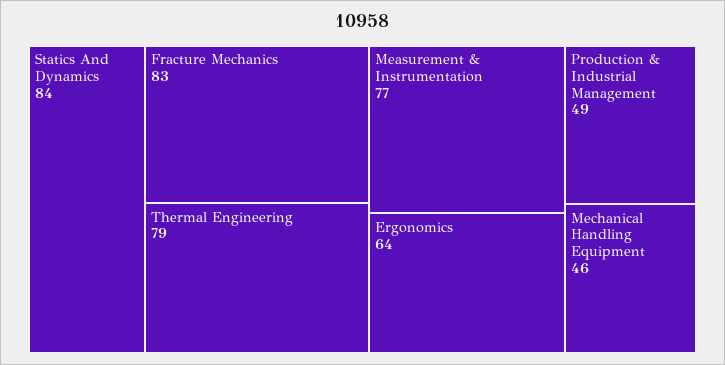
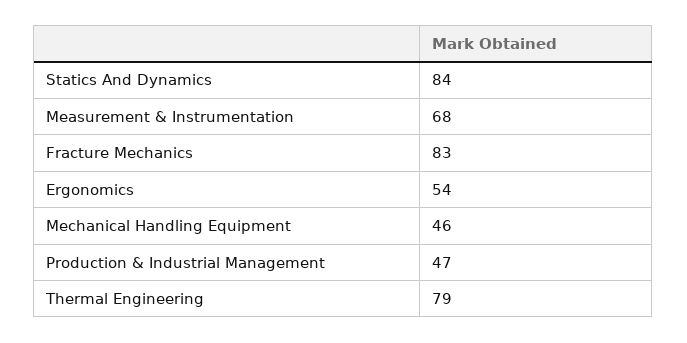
Measurement & Instrumentation: 77 -> 68
Ergonomics: 64 -> 54
Production & Industrial Management: 49 -> 47

